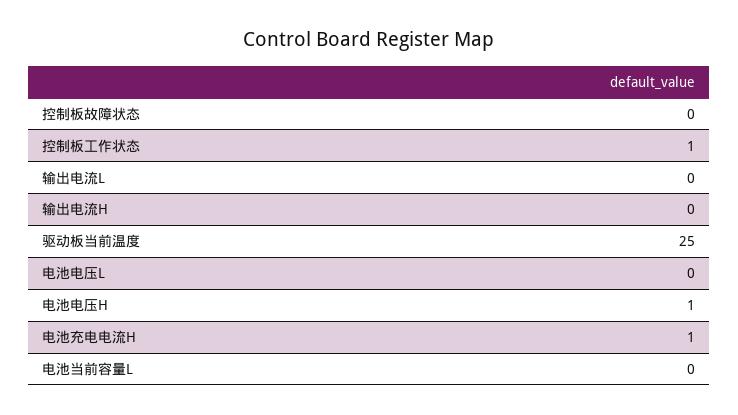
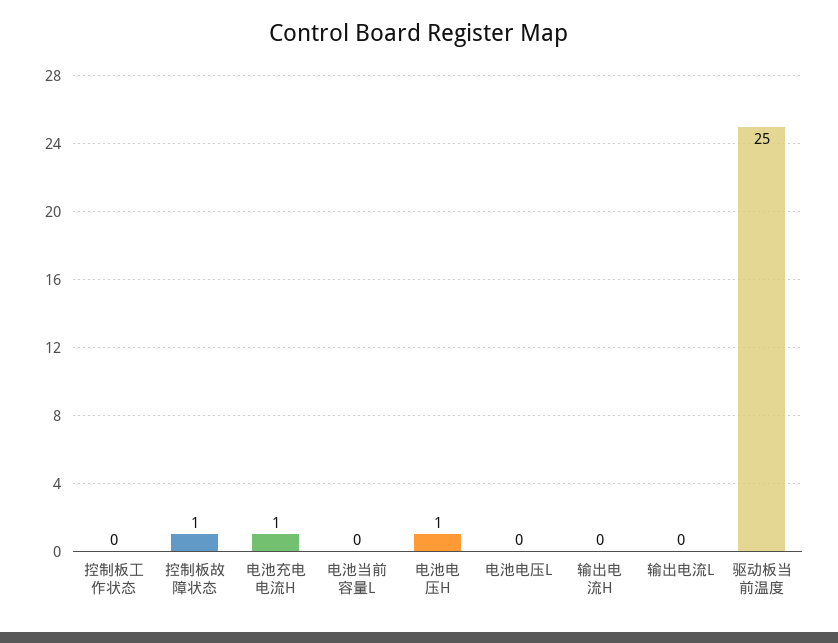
控制板故障状态: 0 -> 1
控制板工作状态: 1 -> 0

